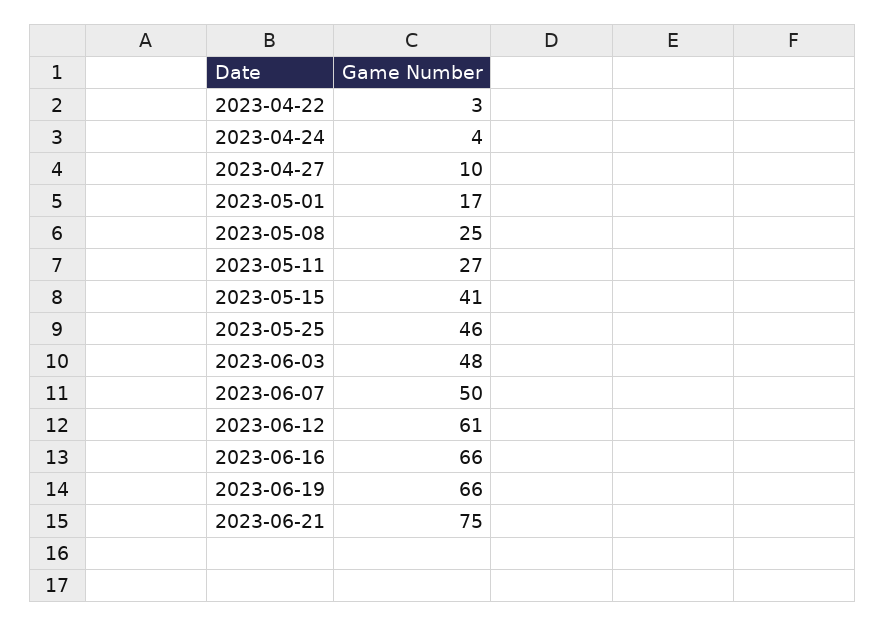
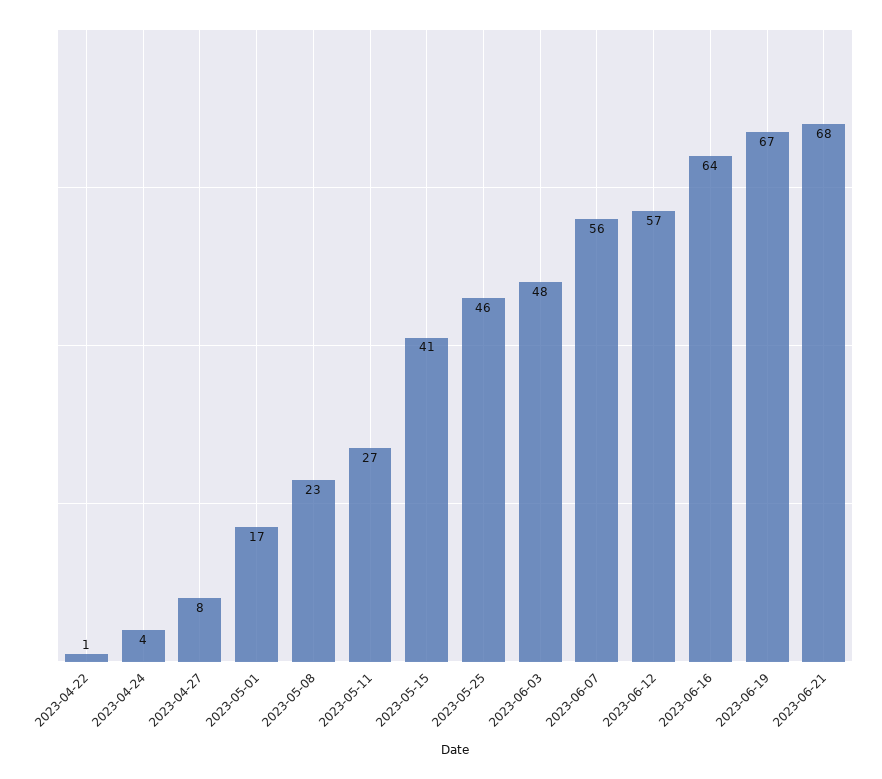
2023-04-22: 3 -> 1
2023-04-27: 10 -> 8
2023-05-08: 25 -> 23
2023-06-07: 50 -> 56
2023-06-12: 61 -> 57
2023-06-16: 66 -> 64
2023-06-19: 66 -> 67
2023-06-21: 75 -> 68

